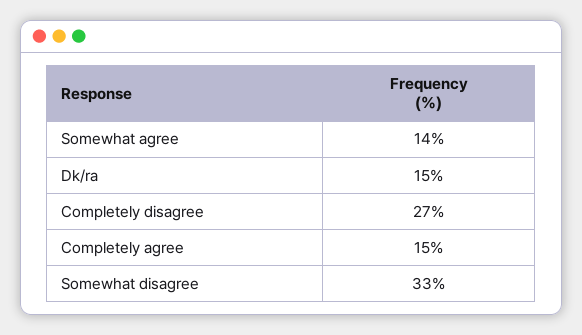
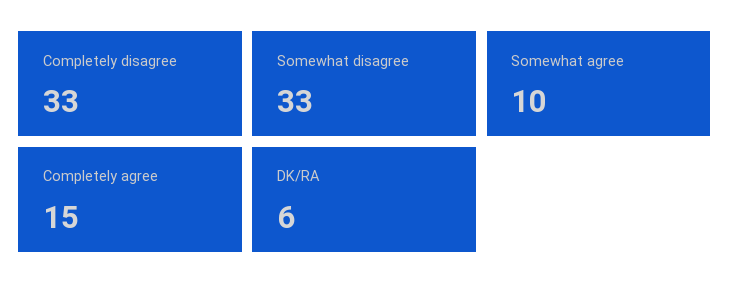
Somewhat agree: 14 -> 10
Dk/ra: 15 -> 6
Completely disagree: 27 -> 33

